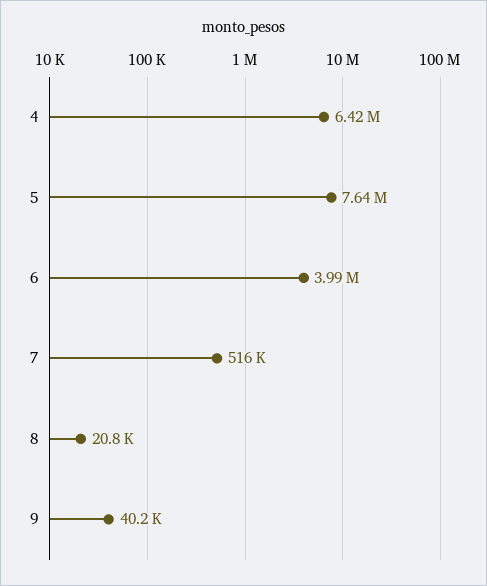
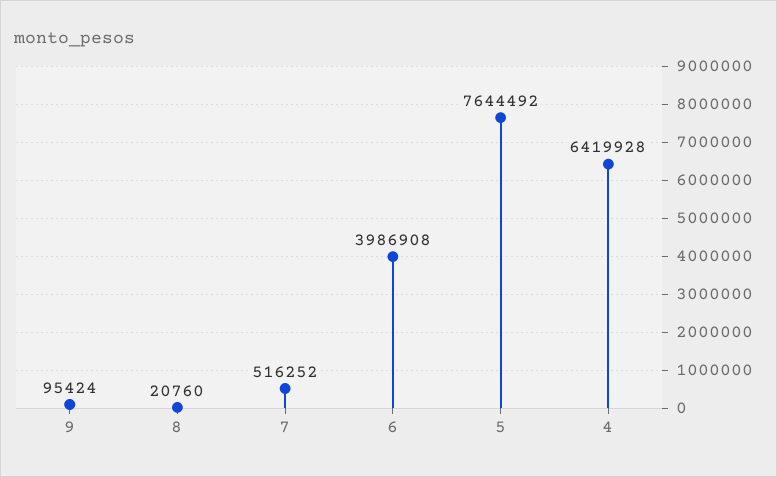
9: 40200 -> 95424

